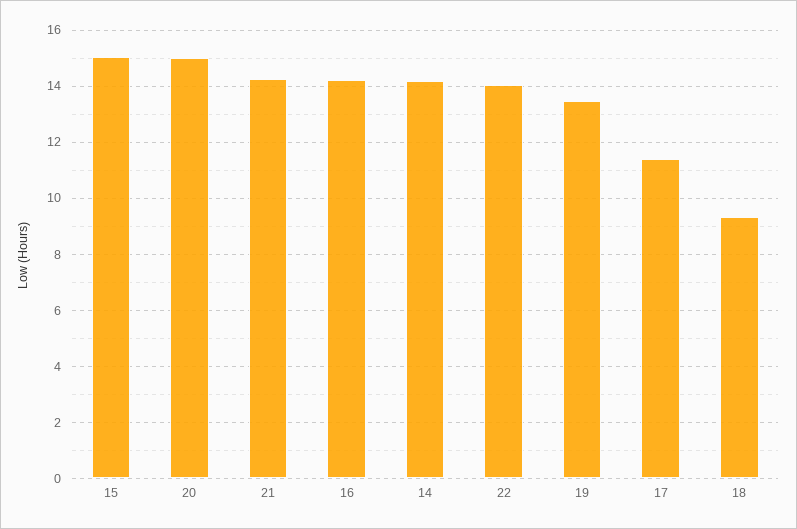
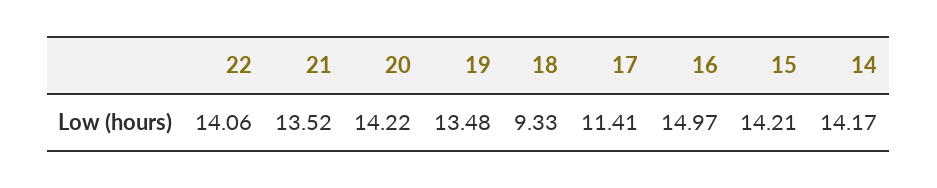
15: 15 -> 14.21
20: 15 -> 14.22
21: 14.25 -> 13.52
16: 14.25 -> 14.97

